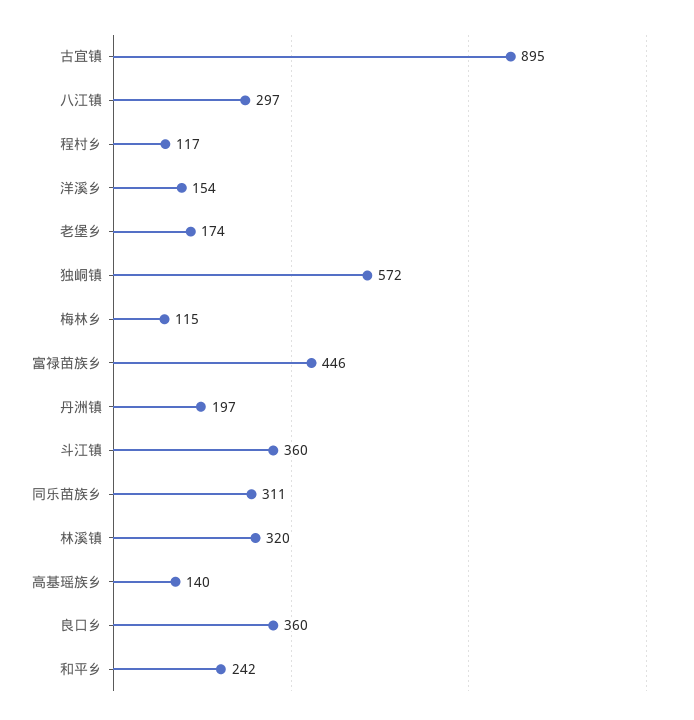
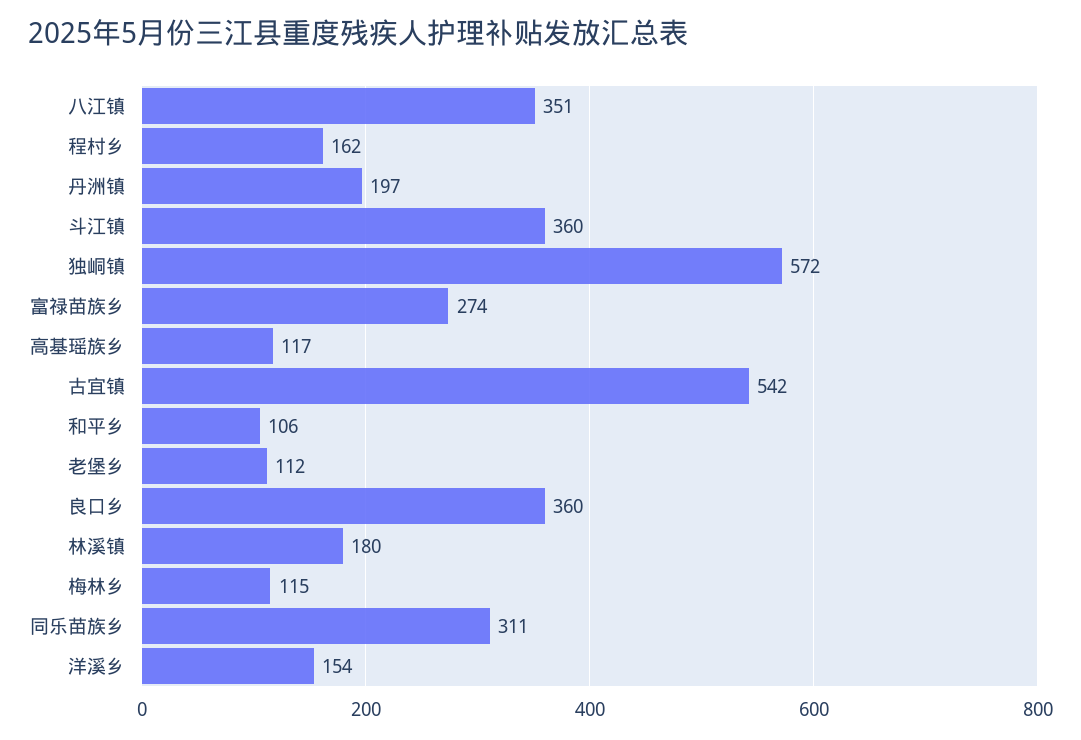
古宜镇: 895 -> 542
八江镇: 297 -> 351
程村乡: 117 -> 162
老堡乡: 174 -> 112
富禄苗族乡: 446 -> 274
林溪镇: 320 -> 180
高基瑶族乡: 140 -> 117
和平乡: 242 -> 106

